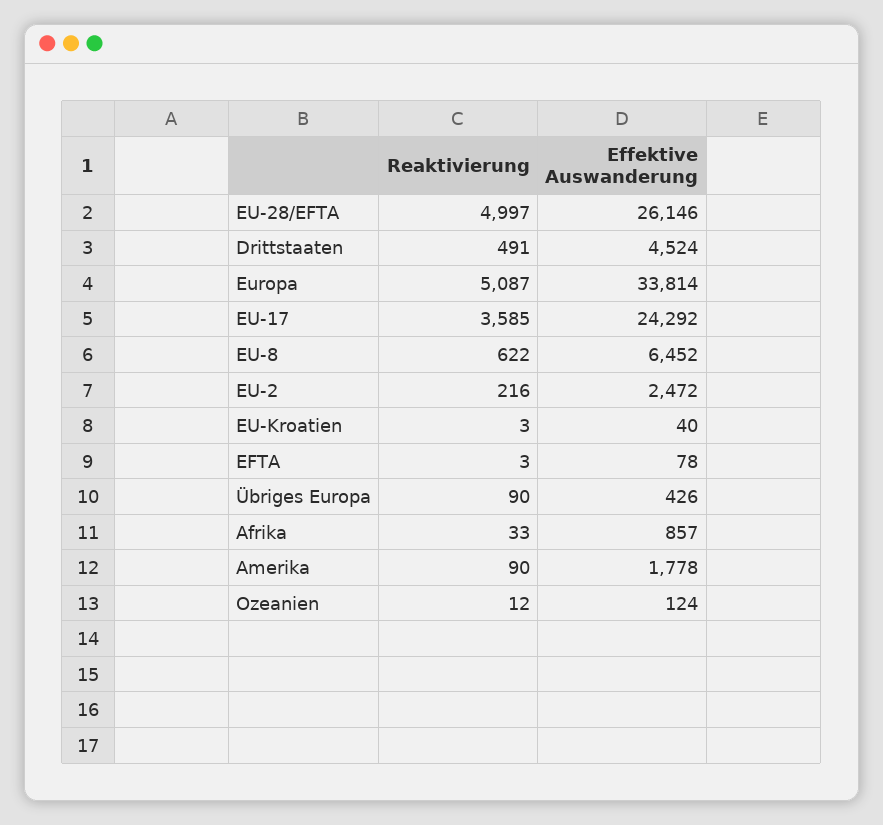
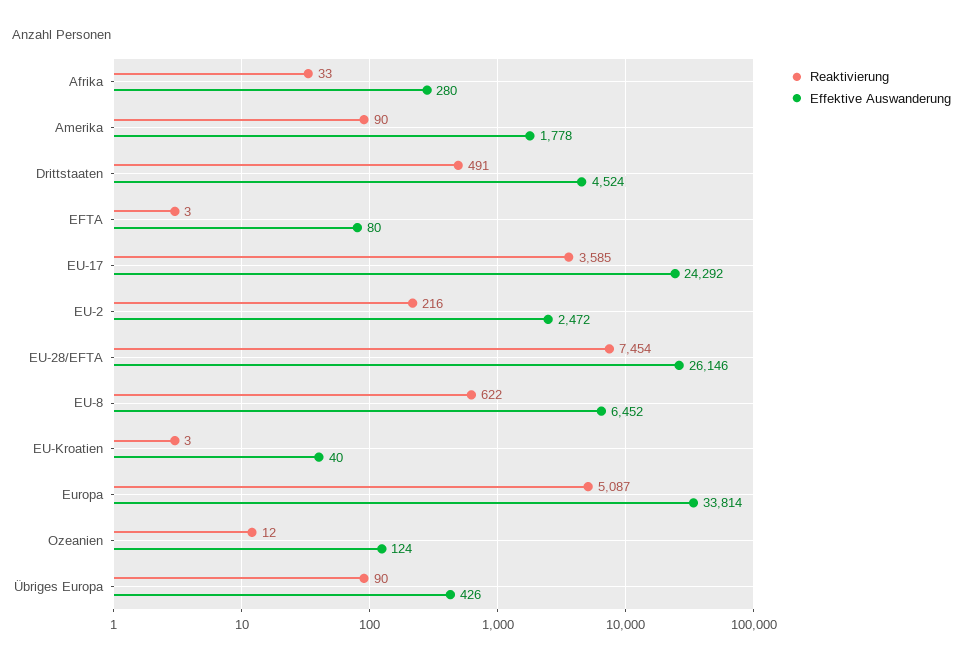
Reaktivierung, EU-28/EFTA: 4997 -> 7454
Effektive Auswanderung, EFTA: 78 -> 80
Effektive Auswanderung, Afrika: 857 -> 280

